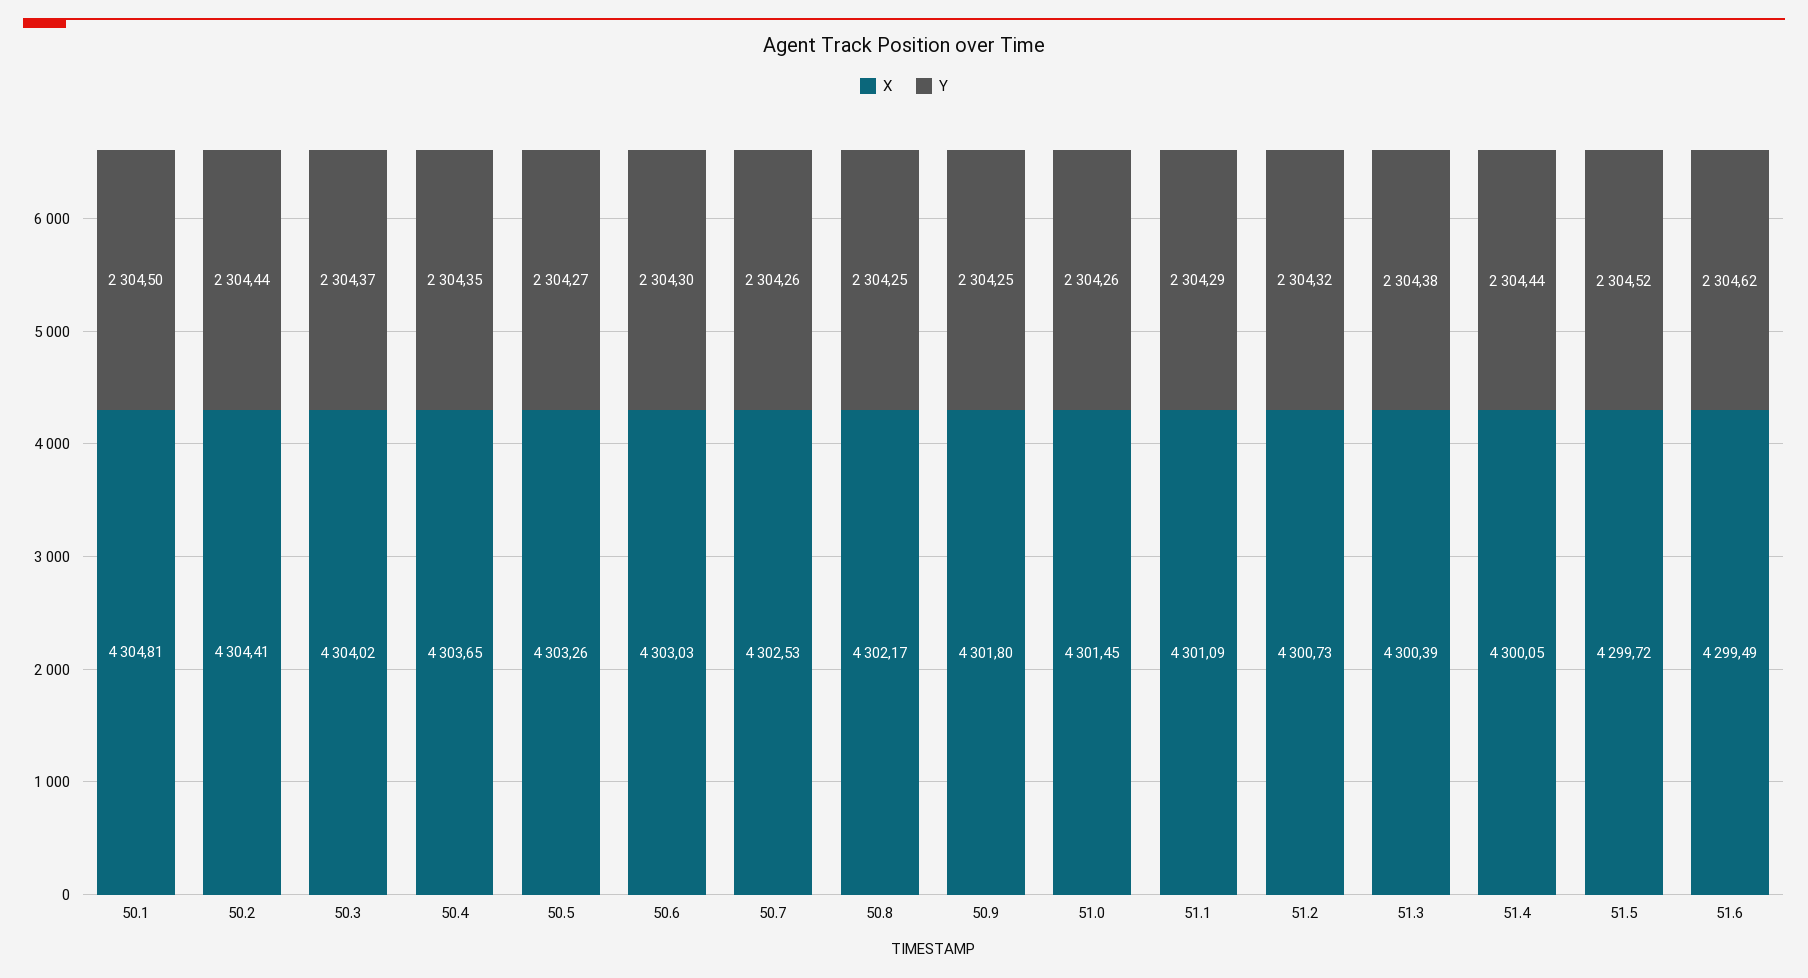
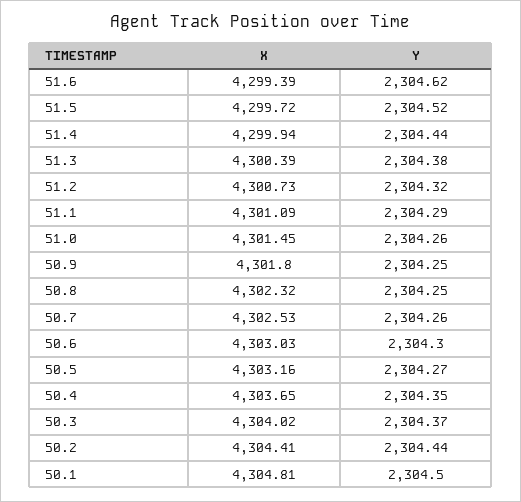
X, 50.5: 4303.26 -> 4303.16
X, 50.8: 4302.17 -> 4302.32
X, 51.4: 4300.05 -> 4299.94
X, 51.6: 4299.49 -> 4299.39

